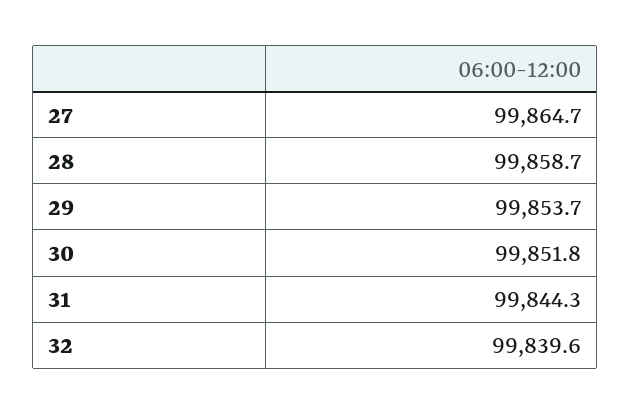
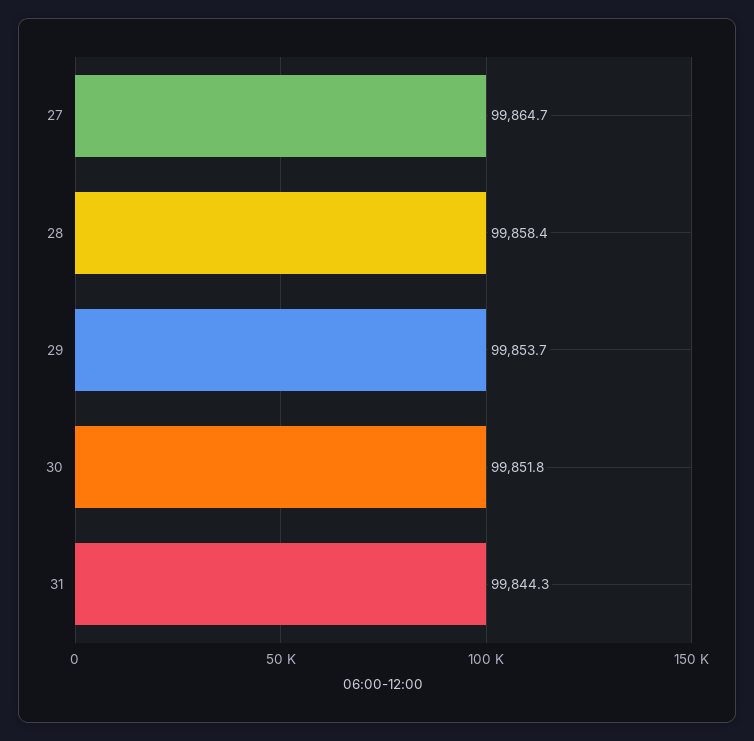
28: 99858.7 -> 99858.4
32: 99839.6 -> none

